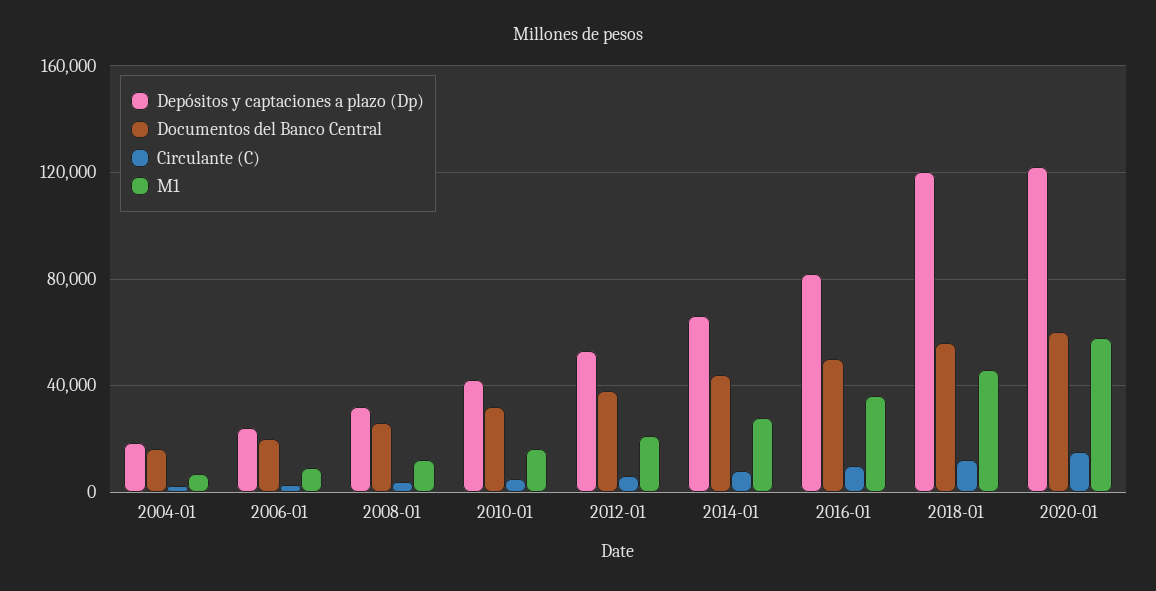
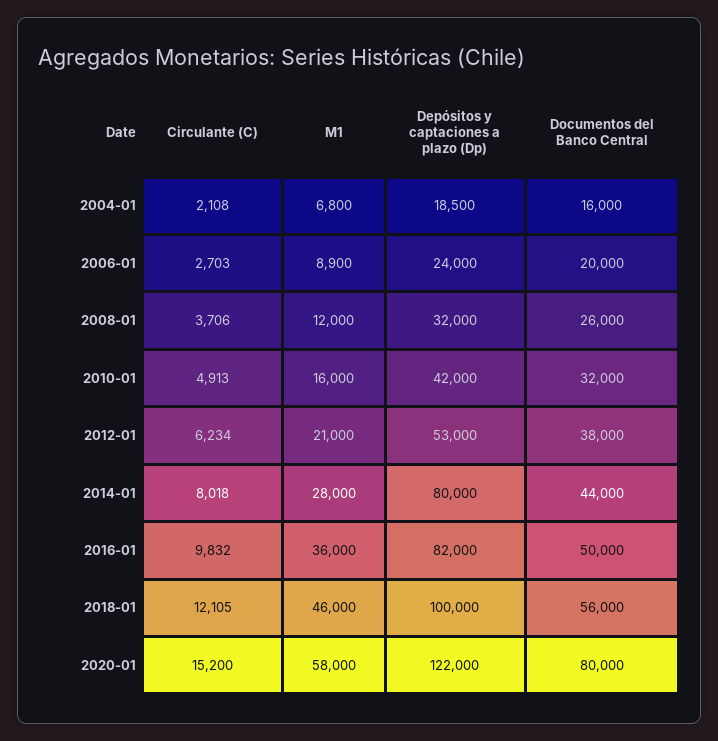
Depósitos y captaciones a plazo (Dp), 2014-01: 65000 -> 80000
Depósitos y captaciones a plazo (Dp), 2018-01: 120000 -> 100000
Documentos del Banco Central, 2020-01: 60000 -> 80000

